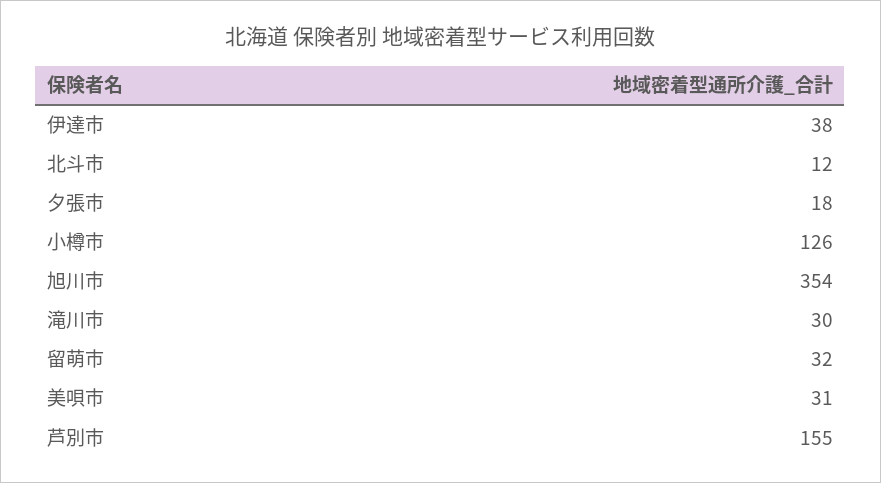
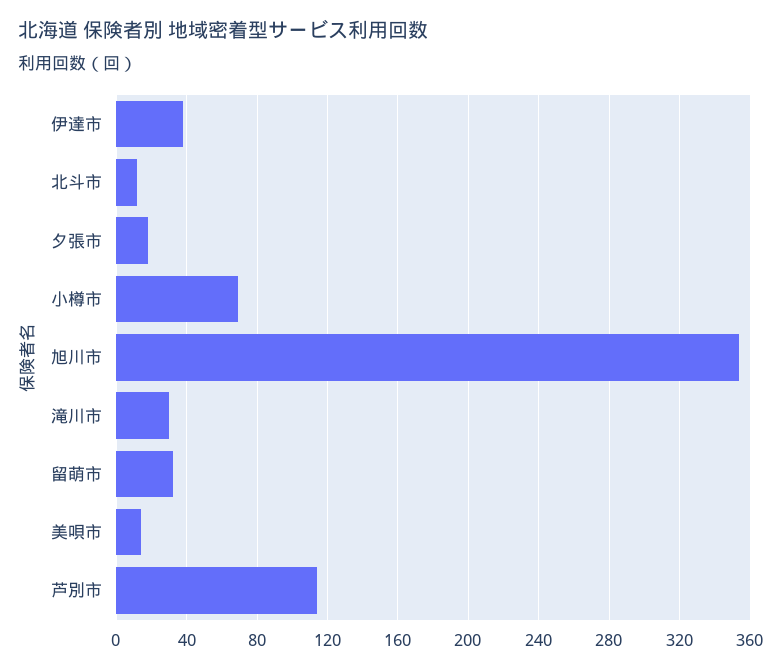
小樽市: 126 -> 70
美唄市: 31 -> 15
芦別市: 155 -> 115

